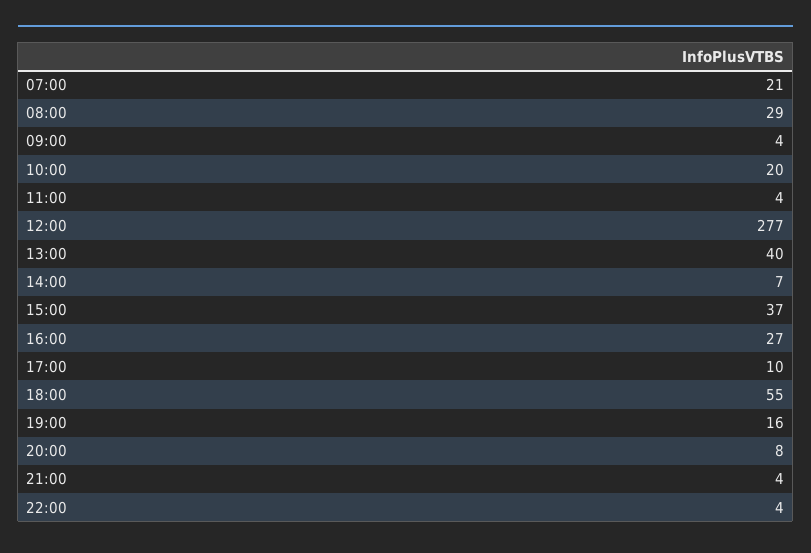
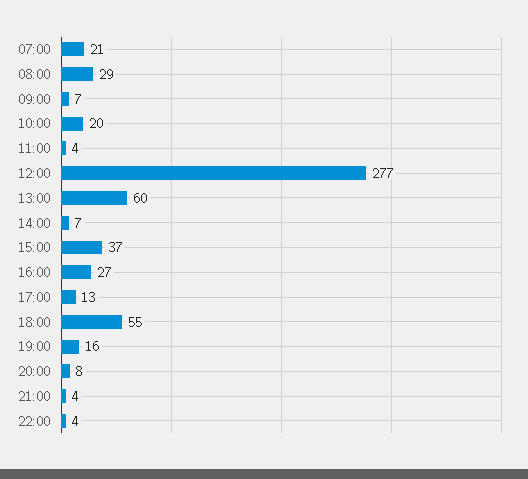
09:00: 4 -> 7
13:00: 40 -> 60
17:00: 10 -> 13

